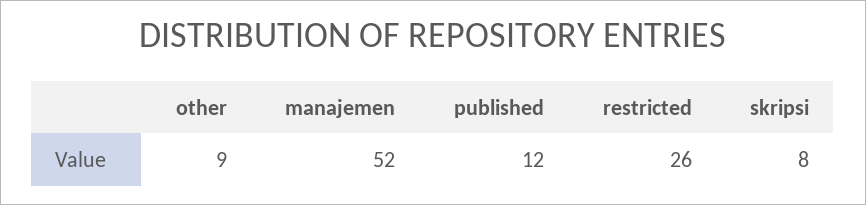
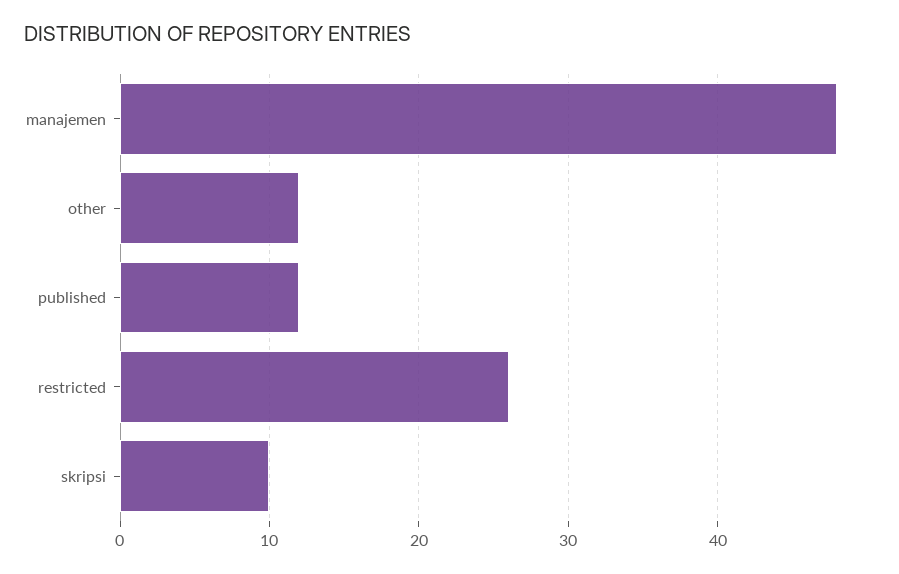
other: 9 -> 12
manajemen: 52 -> 48
skripsi: 8 -> 10

